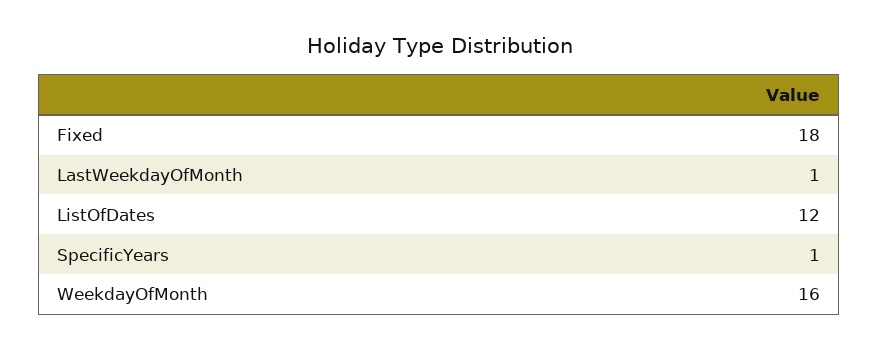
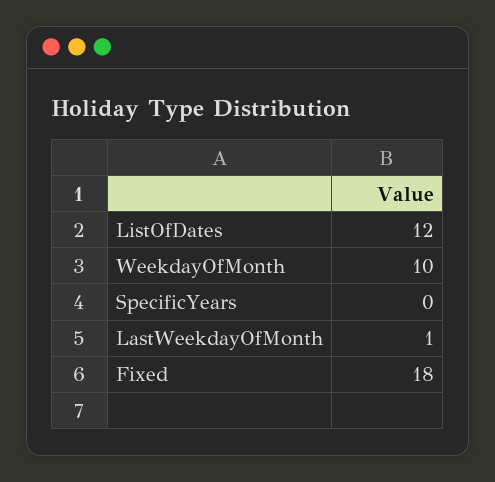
SpecificYears: 1 -> 0
WeekdayOfMonth: 16 -> 10

